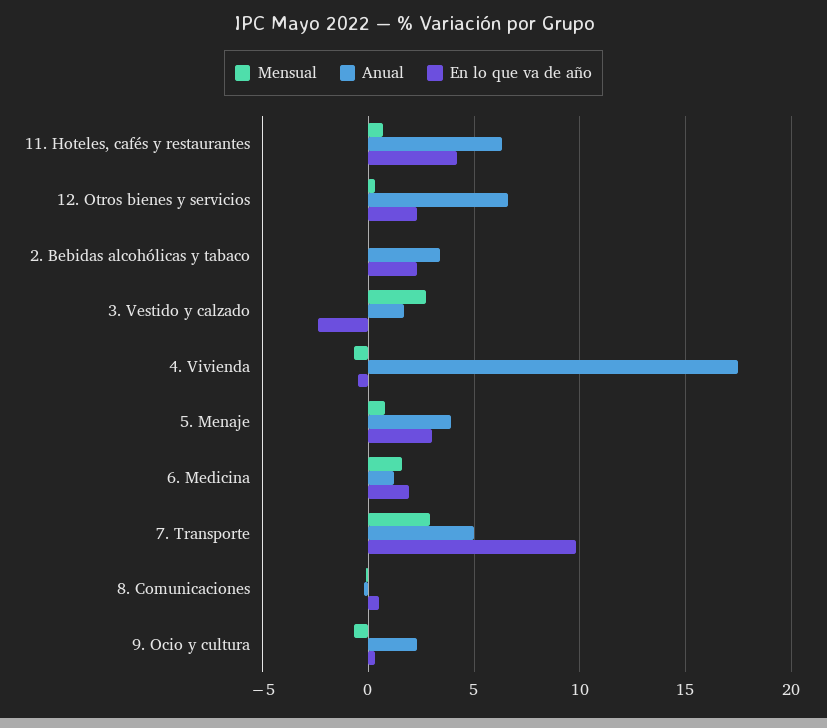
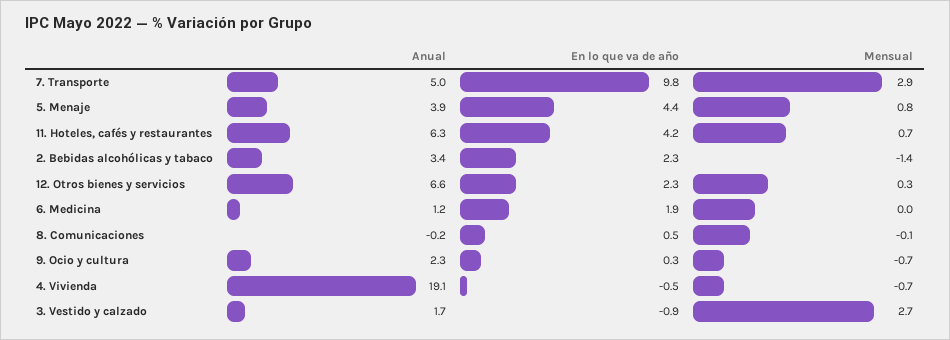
Mensual, 2. Bebidas alcohólicas y tabaco: 0 -> -1.4
En lo que va de año, 3. Vestido y calzado: -2.5 -> -0.9
Anual, 4. Vivienda: 17.5 -> 19.1
En lo que va de año, 5. Menaje: 3 -> 4.4
Mensual, 6. Medicina: 1.5 -> 0

